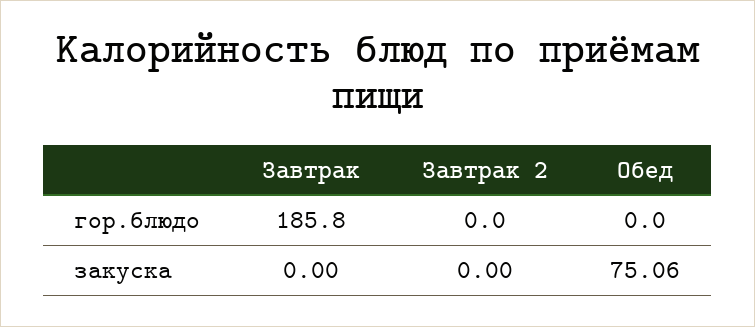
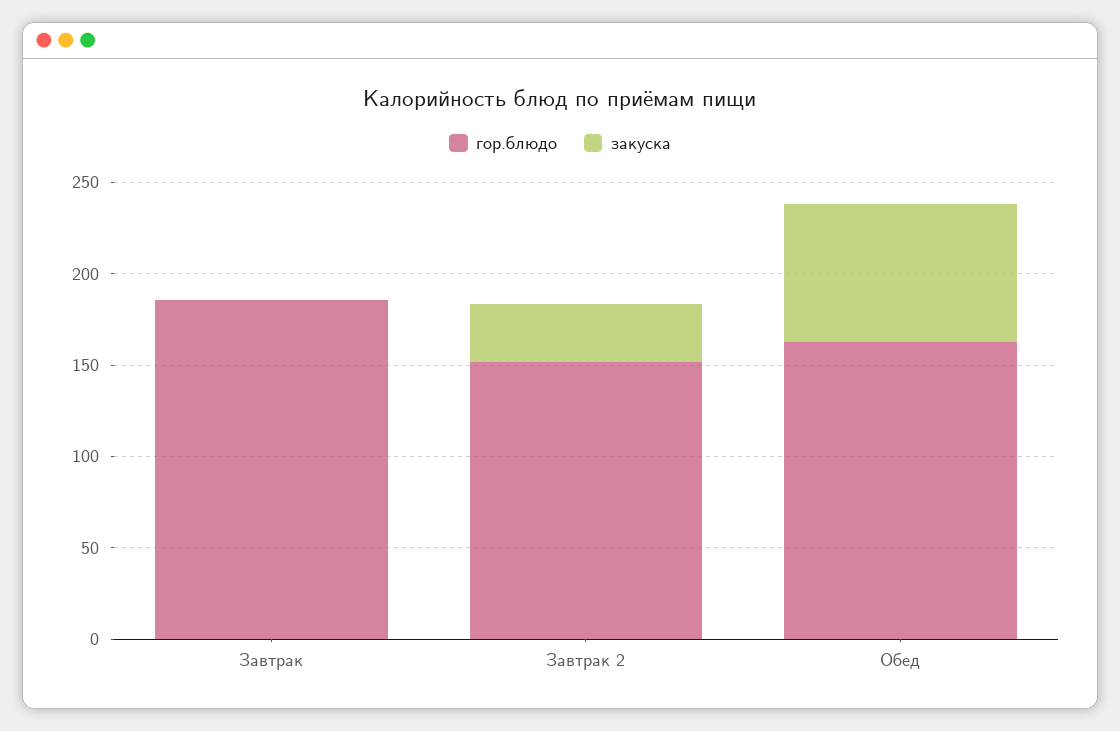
гор.блюдо, Завтрак 2: 0 -> 150
гор.блюдо, Обед: 0 -> 160
закуска, Завтрак 2: 0 -> 30

